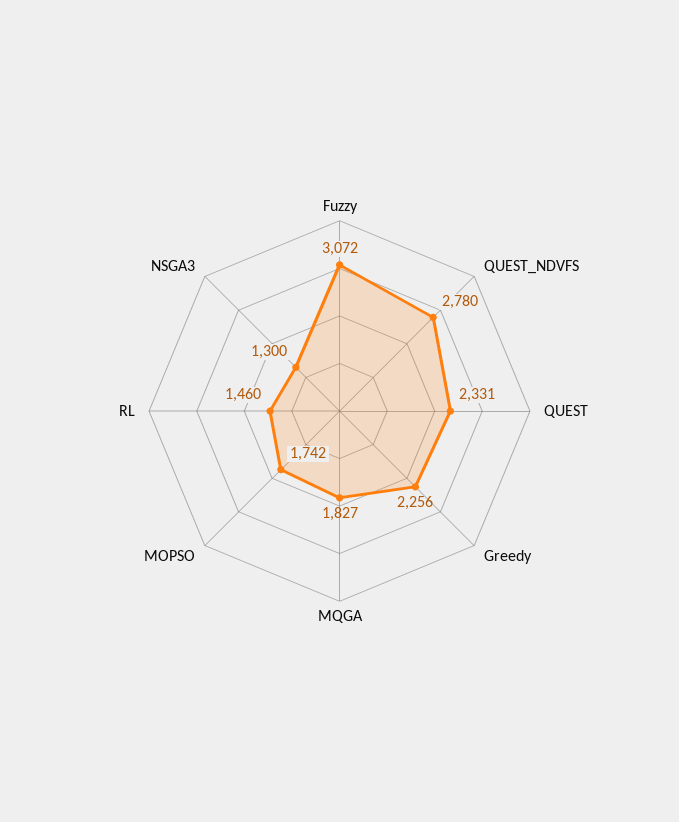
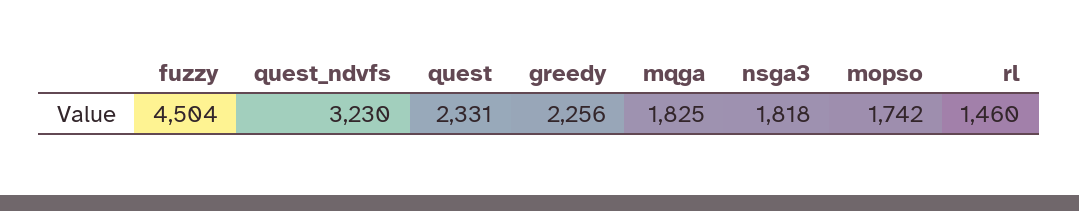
Fuzzy: 3072 -> 4504
QUEST_NDVFS: 2780 -> 3230
MQGA: 1827 -> 1825
NSGA3: 1300 -> 1818

